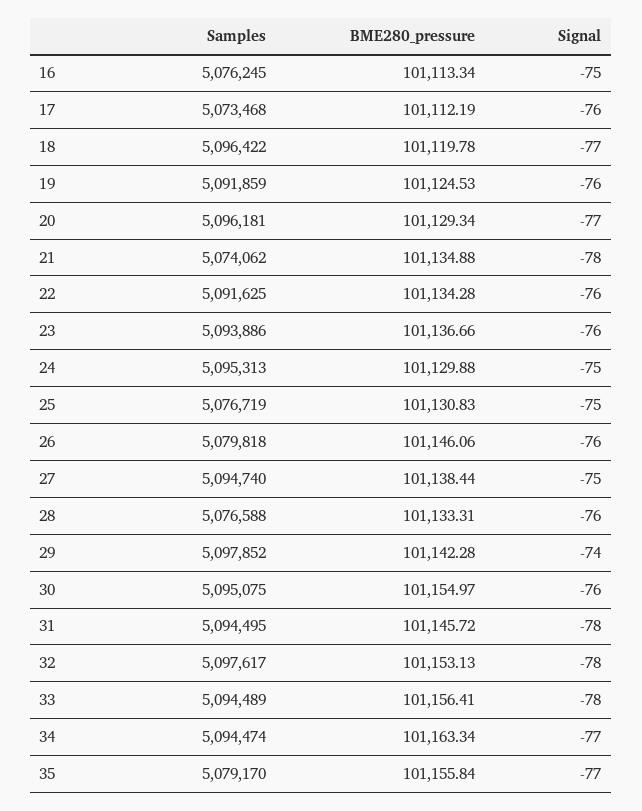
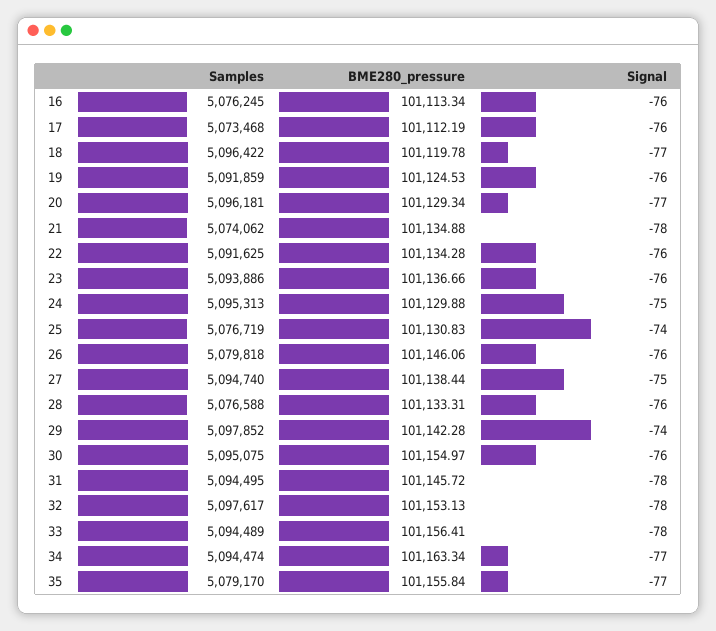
Signal, 16: -75 -> -76
Signal, 25: -75 -> -74

